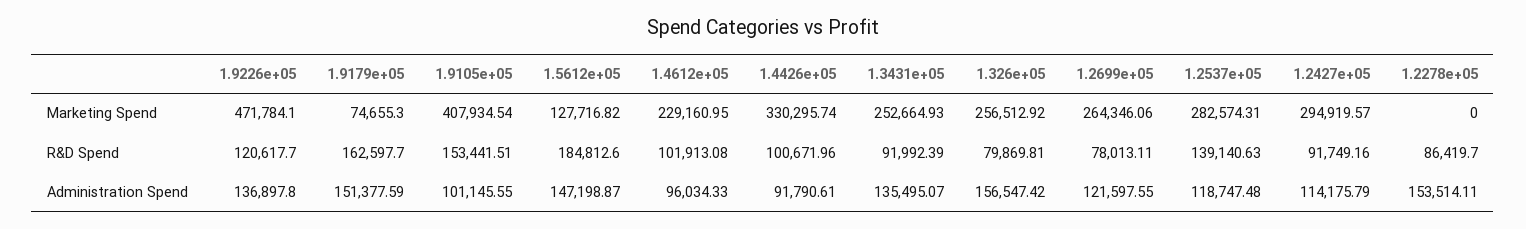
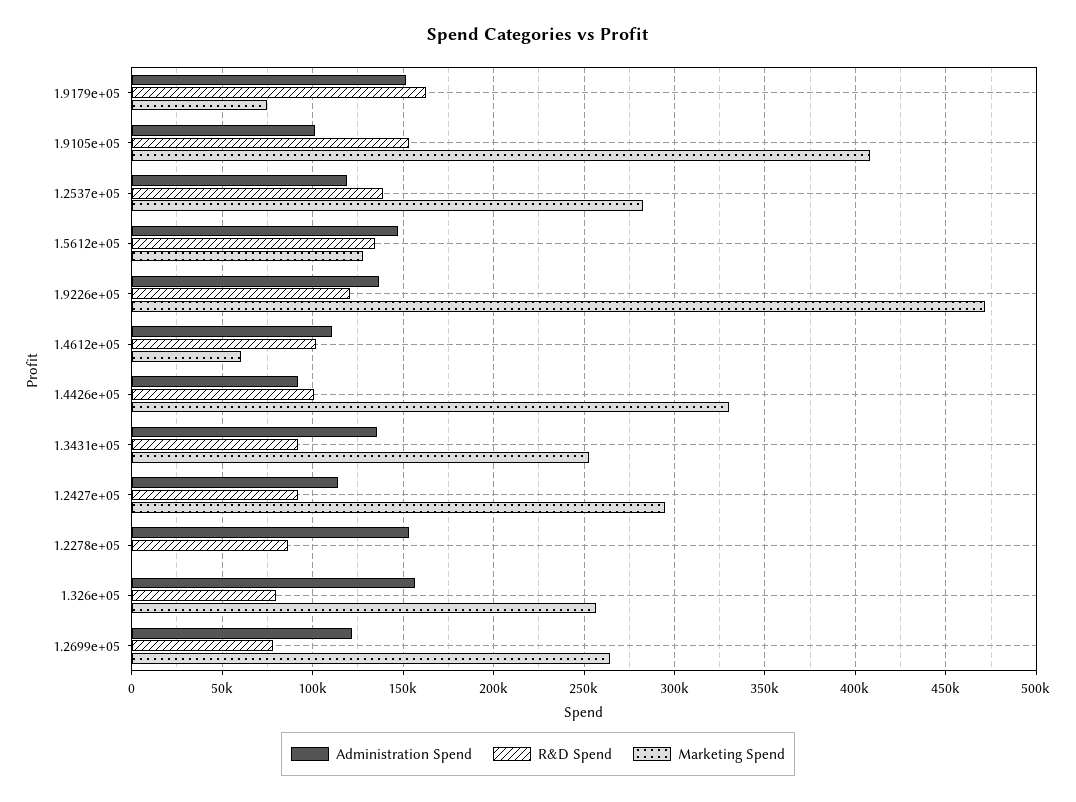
Marketing Spend, 1.4612e+05: 229160.95 -> 60000
R&D Spend, 1.5612e+05: 184812.6 -> 135000
Administration Spend, 1.4612e+05: 96034.33 -> 110000

